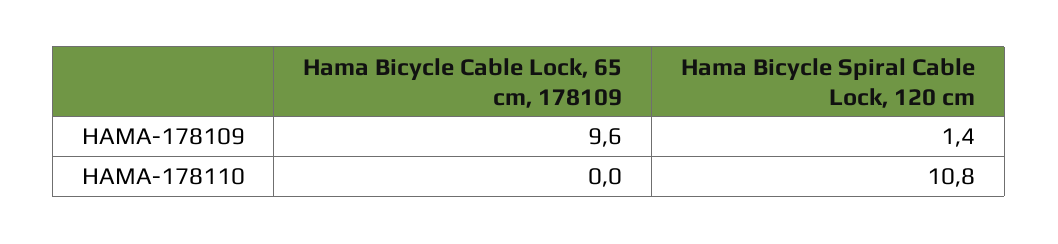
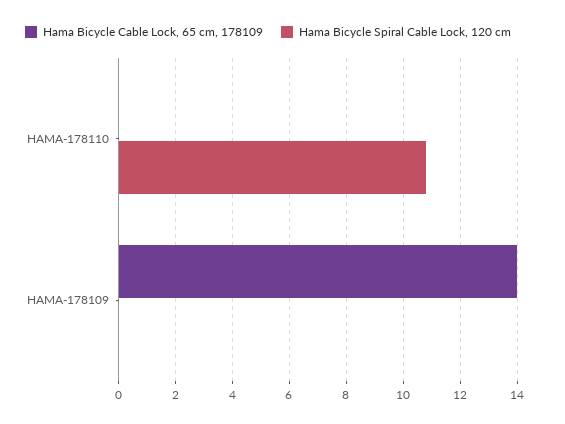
Hama Bicycle Cable Lock, 65 cm, 178109, HAMA-178109: 9.6 -> 14
Hama Bicycle Spiral Cable Lock, 120 cm, HAMA-178109: 1.4 -> 0

